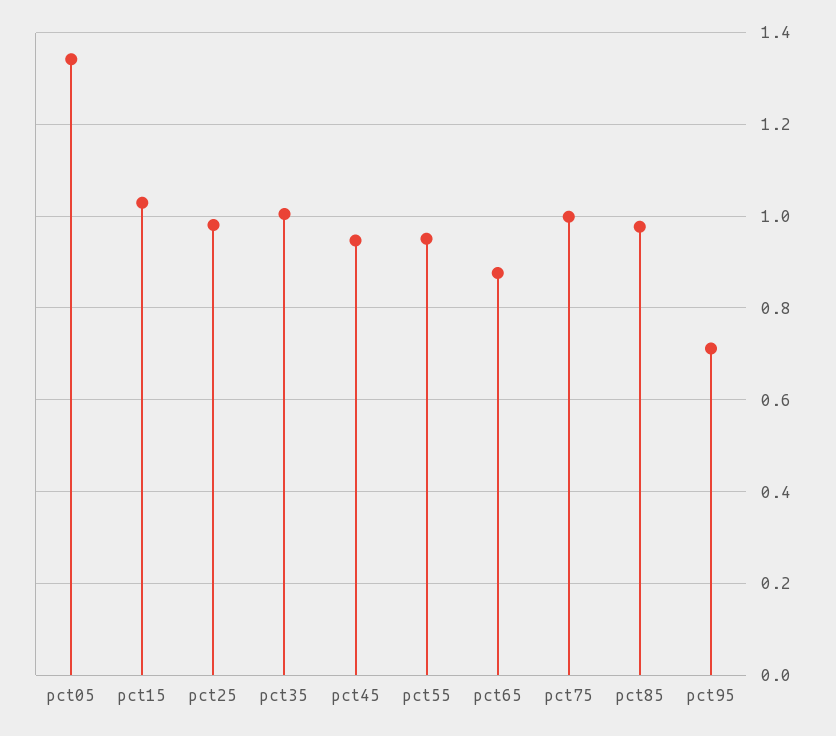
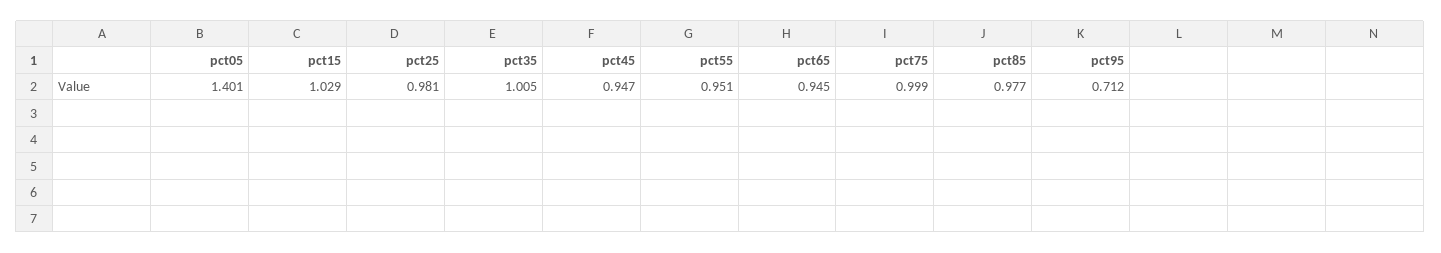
pct05: 1.34 -> 1.401
pct65: 0.88 -> 0.945

